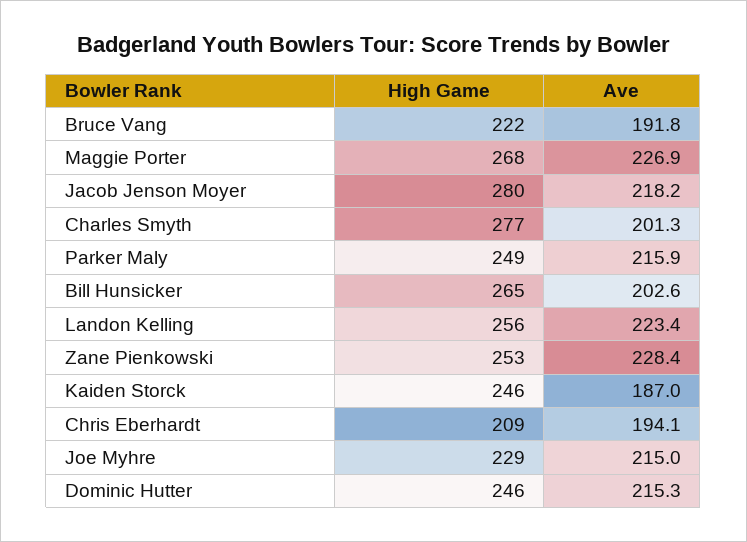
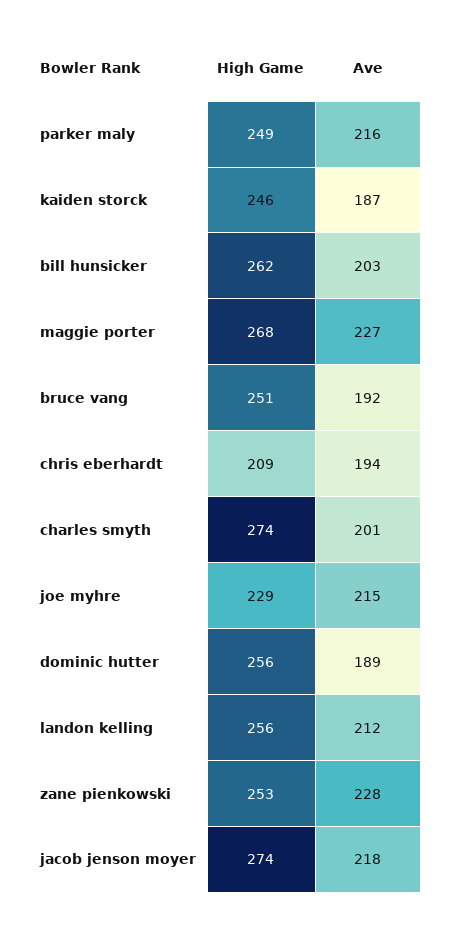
High Game, Bruce Vang: 222 -> 251
High Game, Jacob Jenson Moyer: 280 -> 274
High Game, Charles Smyth: 277 -> 274
High Game, Bill Hunsicker: 265 -> 262
Ave, Landon Kelling: 223.4 -> 212
High Game, Dominic Hutter: 246 -> 256
Ave, Dominic Hutter: 215.3 -> 189

